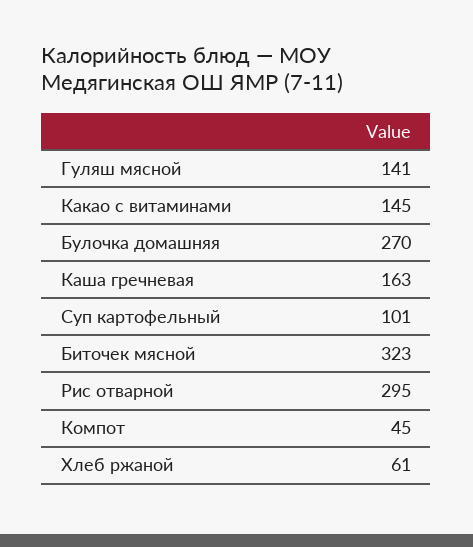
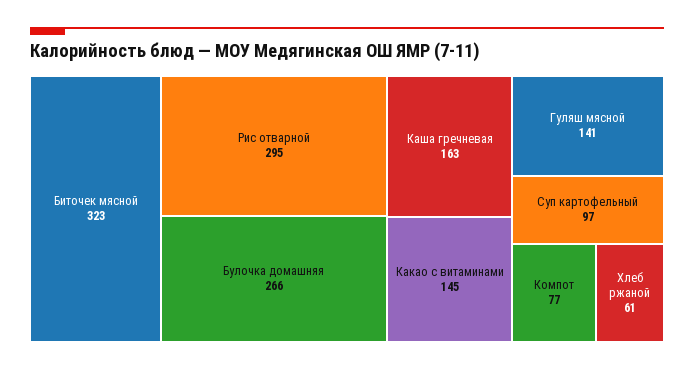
Булочка домашняя: 270 -> 266
Суп картофельный: 101 -> 97
Компот: 45 -> 77

